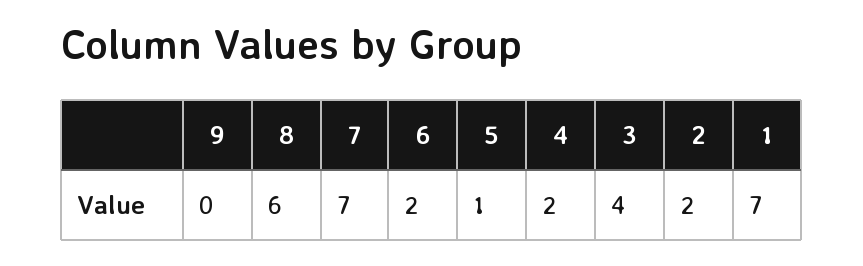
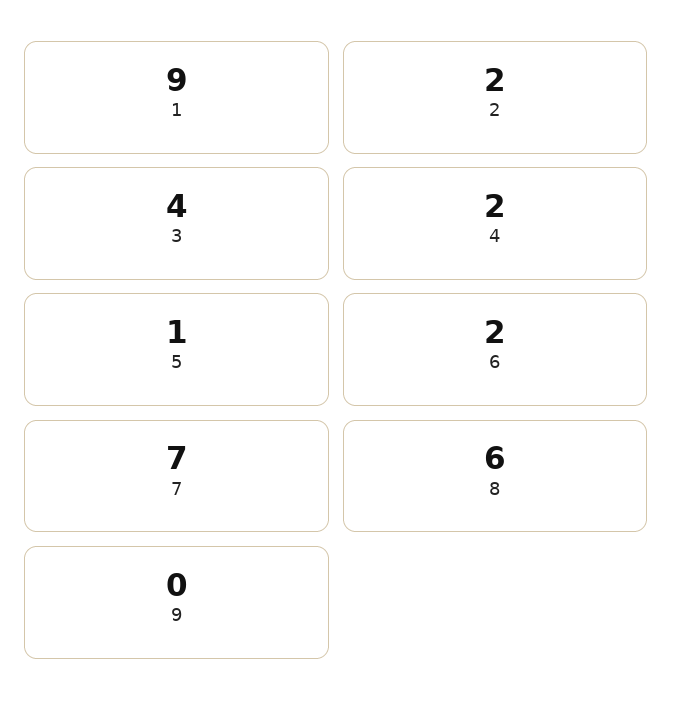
1: 7 -> 9

